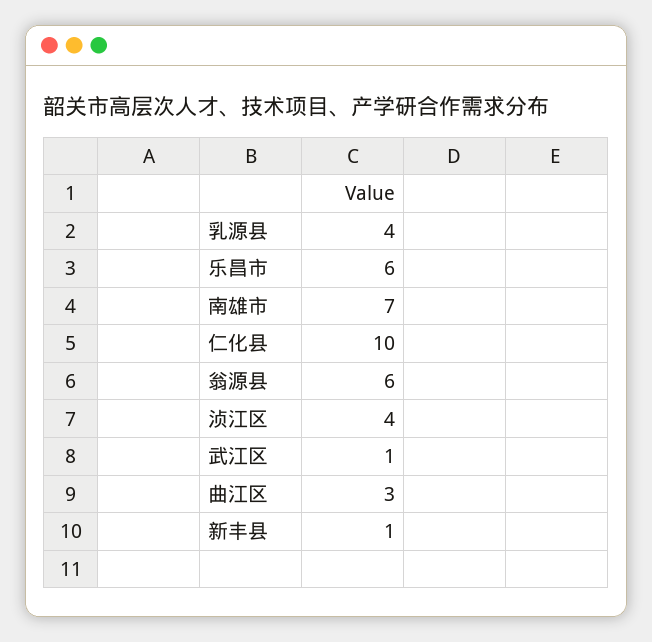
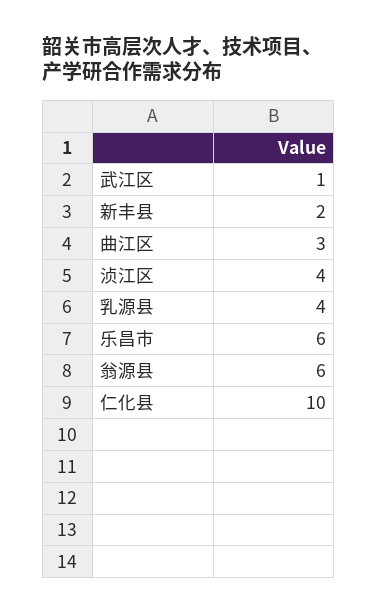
南雄市: 7 -> none
新丰县: 1 -> 2

